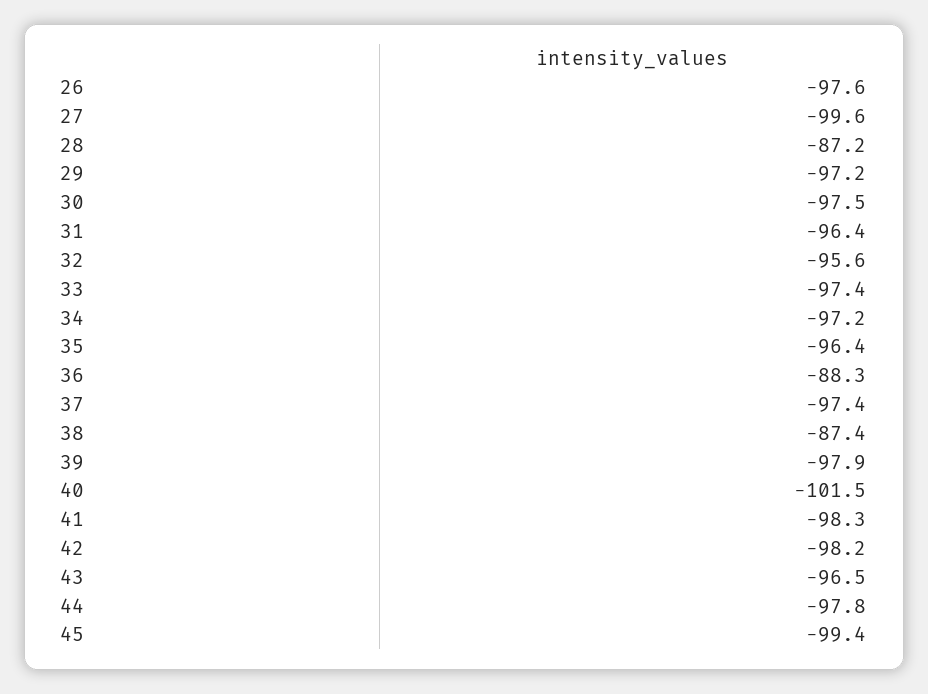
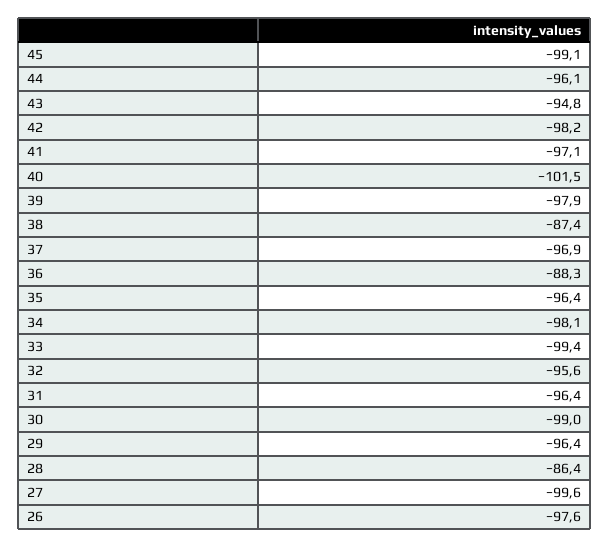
28: -87.2 -> -86.4
29: -97.2 -> -96.4
30: -97.5 -> -99
33: -97.4 -> -99.4
34: -97.2 -> -98.1
37: -97.4 -> -96.9
41: -98.3 -> -97.1
43: -96.5 -> -94.8
44: -97.8 -> -96.1
45: -99.4 -> -99.1

